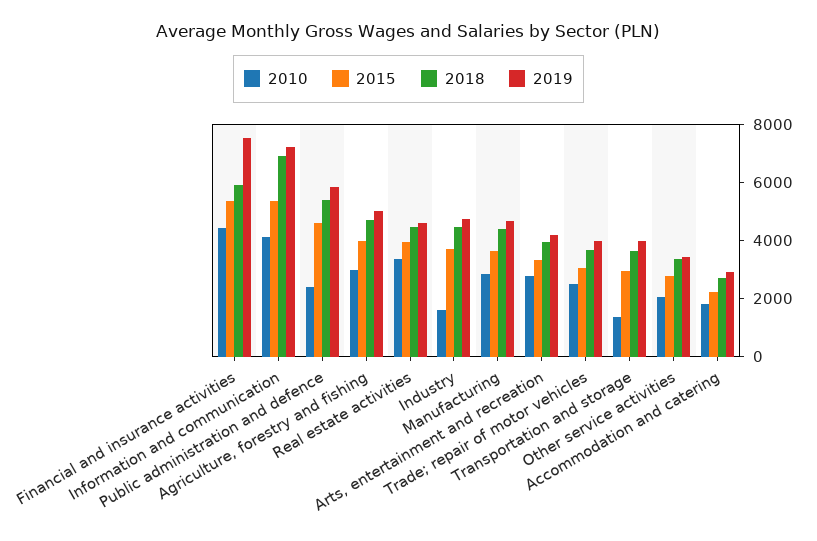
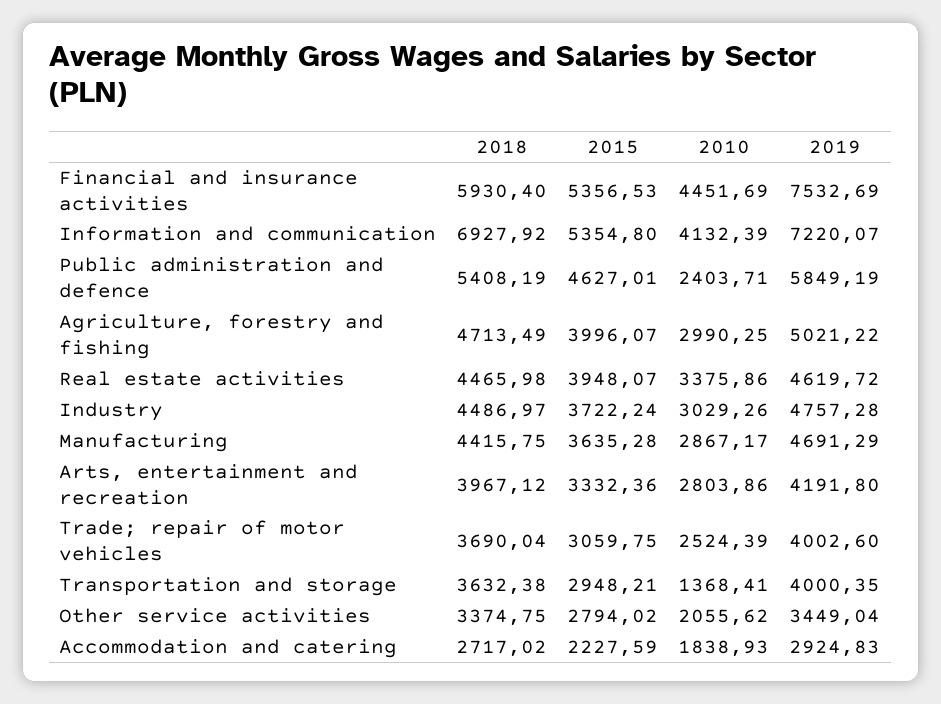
2010, Industry: 1500 -> 3029.26

